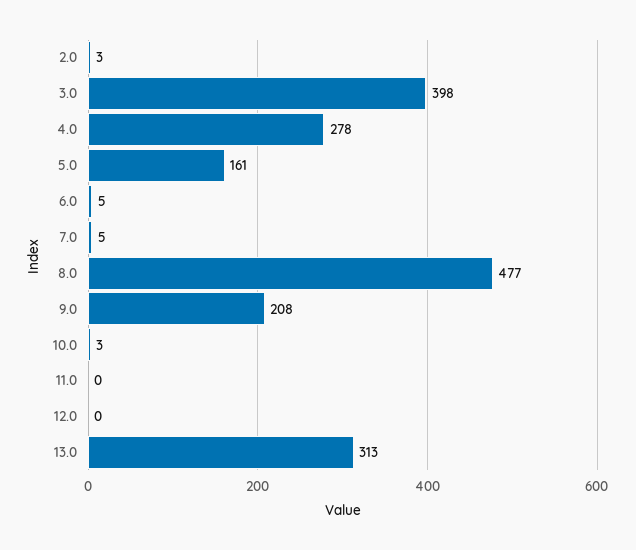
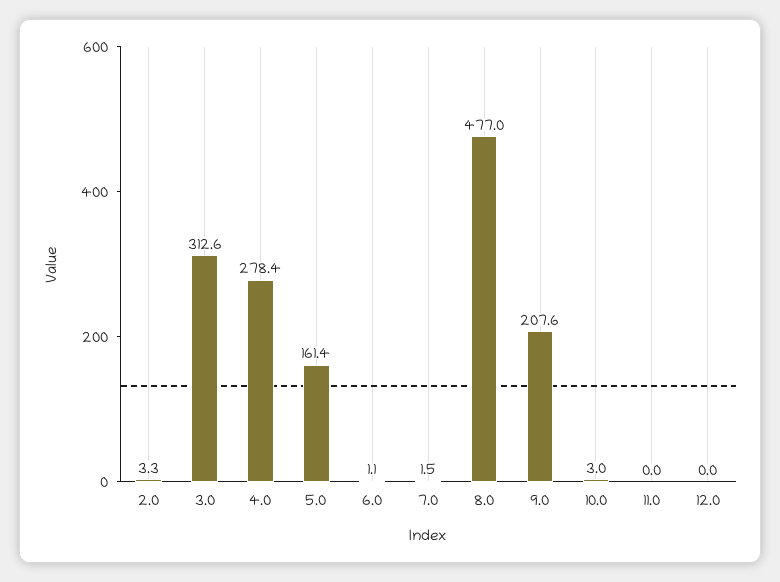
3.0: 398 -> 312.6
6.0: 5 -> 1.1
7.0: 5 -> 1.5
13.0: 313 -> none

